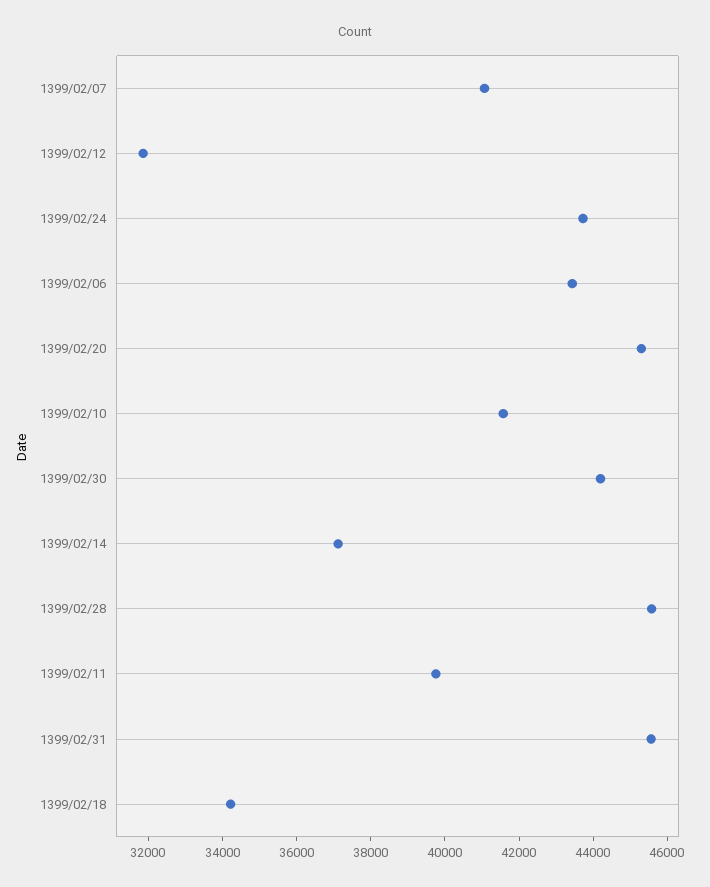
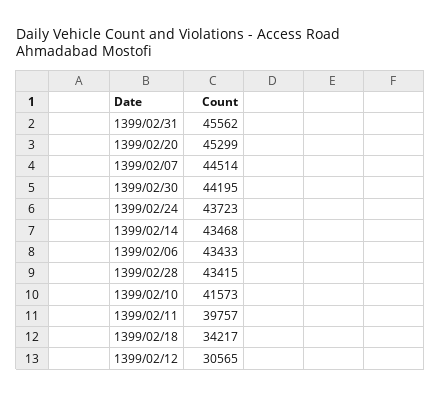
1399/02/07: 41000 -> 44514
1399/02/12: 32000 -> 30565
1399/02/14: 37000 -> 43468
1399/02/28: 45500 -> 43415

